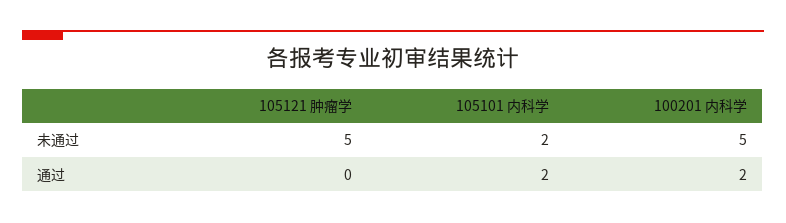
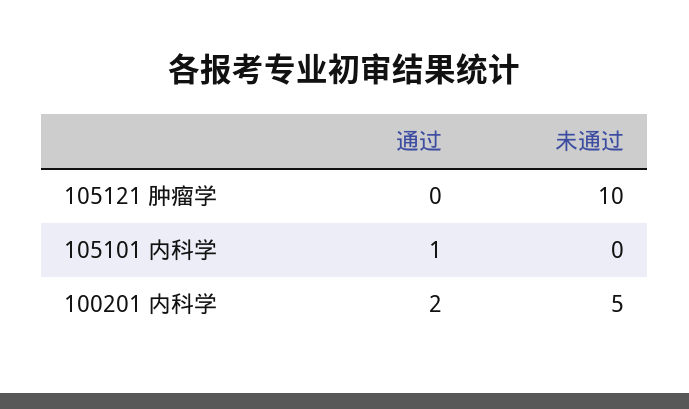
105121 肿瘤学, 未通过: 5 -> 10
105101 内科学, 未通过: 2 -> 0
105101 内科学, 通过: 2 -> 1

